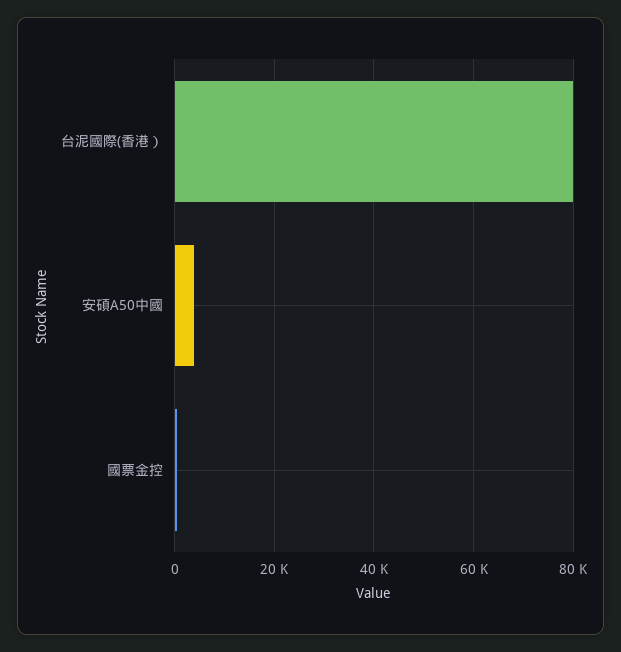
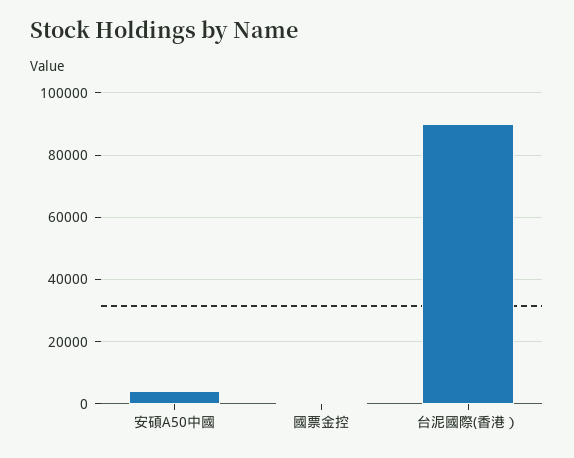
台泥國際(香港）: 80000 -> 90000

